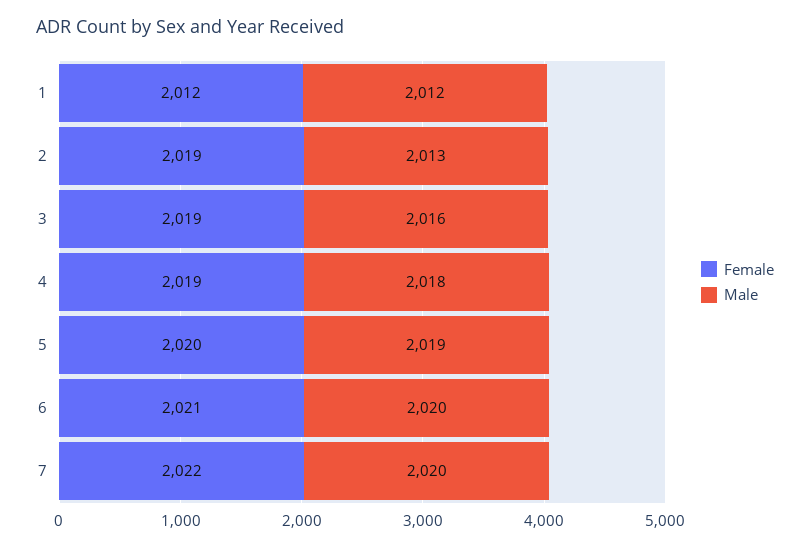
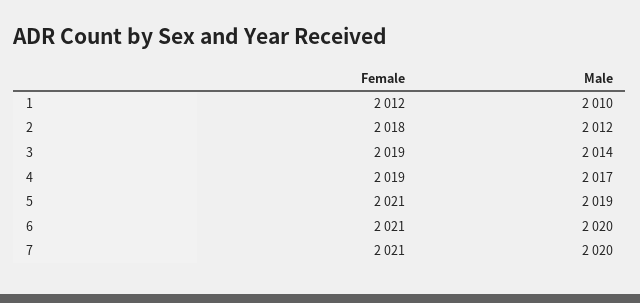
Male, 1: 2012 -> 2010
Female, 2: 2019 -> 2018
Male, 2: 2013 -> 2012
Male, 3: 2016 -> 2014
Male, 4: 2018 -> 2017
Female, 5: 2020 -> 2021
Female, 7: 2022 -> 2021

